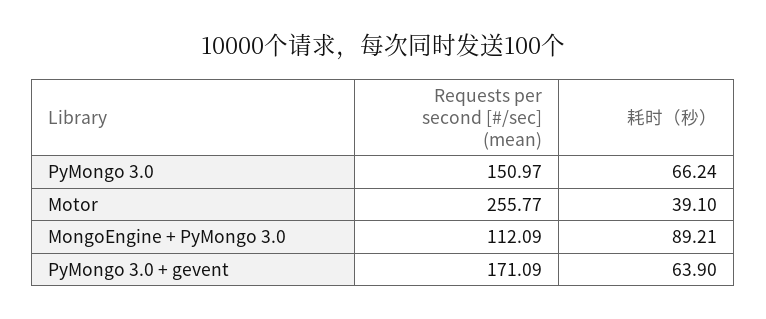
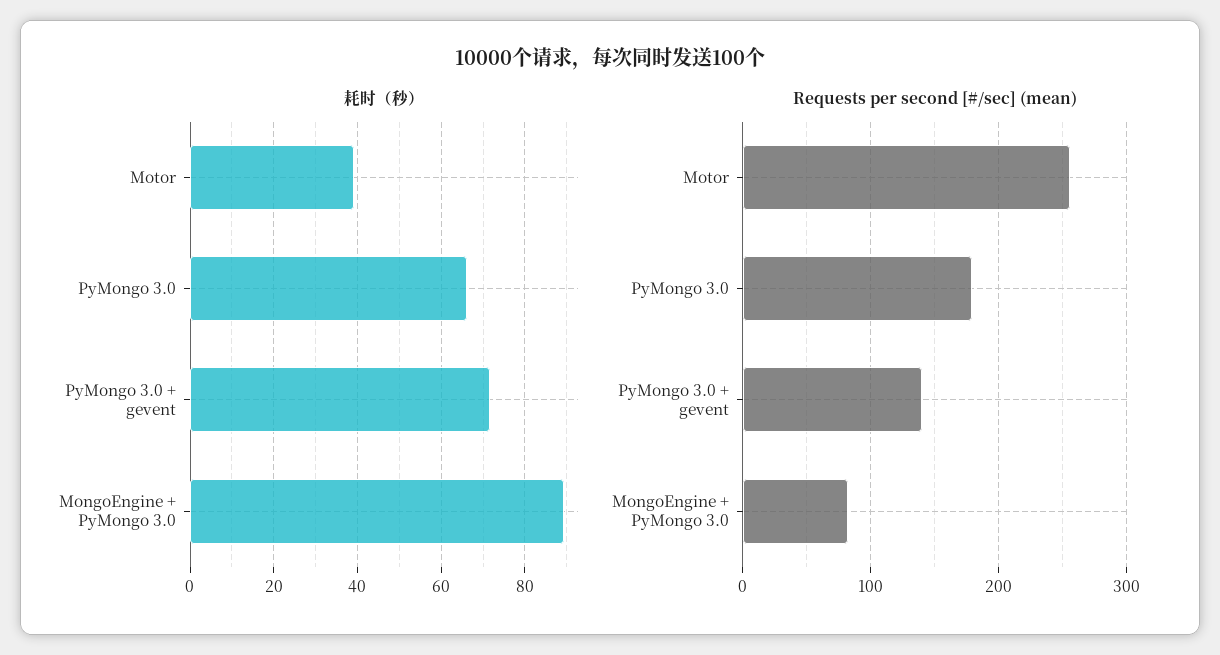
Requests per second [#/sec] (mean), PyMongo 3.0: 150.97 -> 180
Requests per second [#/sec] (mean), MongoEngine + PyMongo 3.0: 112.09 -> 80
Requests per second [#/sec] (mean), PyMongo 3.0 + gevent: 171.09 -> 140
耗时（秒）, PyMongo 3.0 + gevent: 63.9 -> 72

